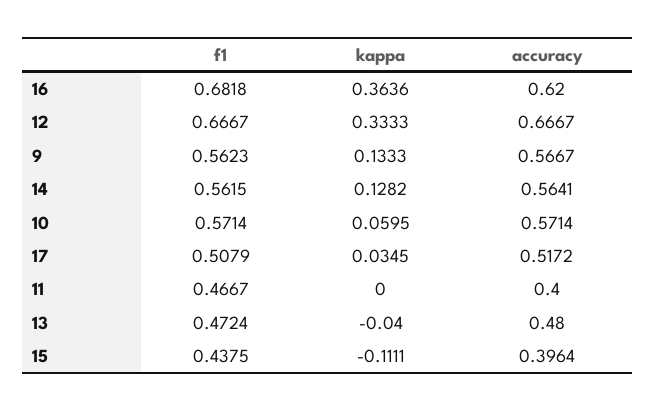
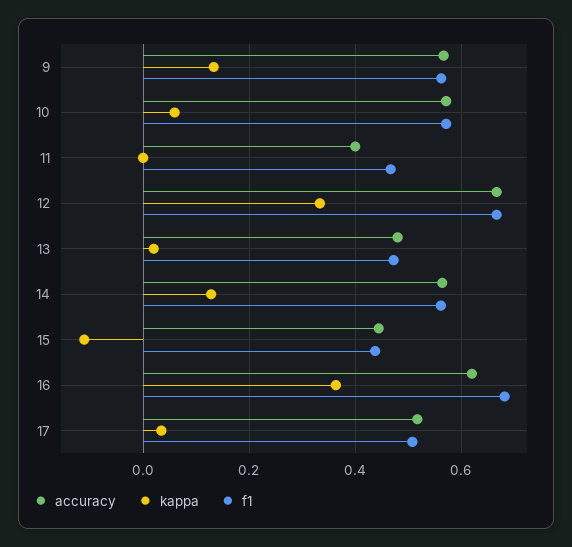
kappa, 13: -0.04 -> 0.02
accuracy, 15: 0.3964 -> 0.44

